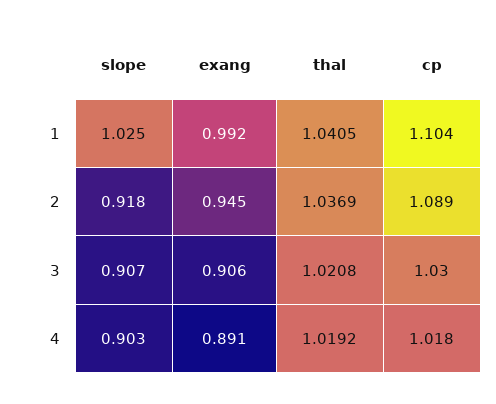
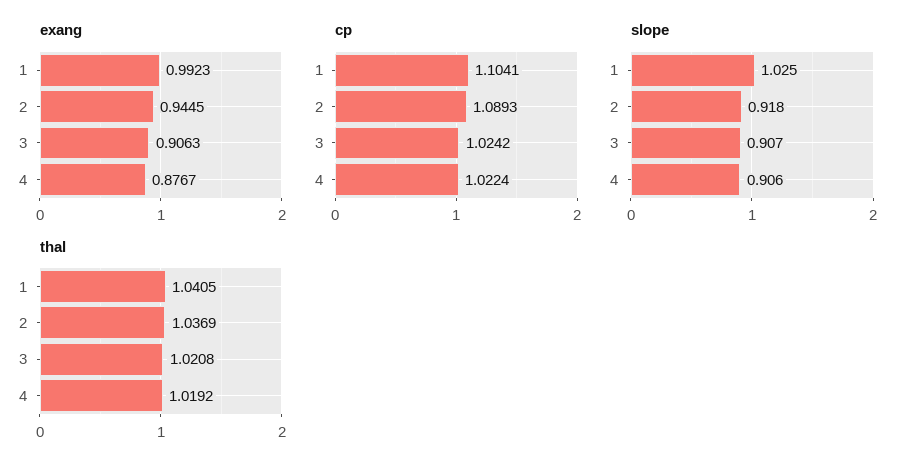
cp, 3: 1.03 -> 1.0242
slope, 4: 0.903 -> 0.906
exang, 4: 0.891 -> 0.8767
cp, 4: 1.018 -> 1.0224

